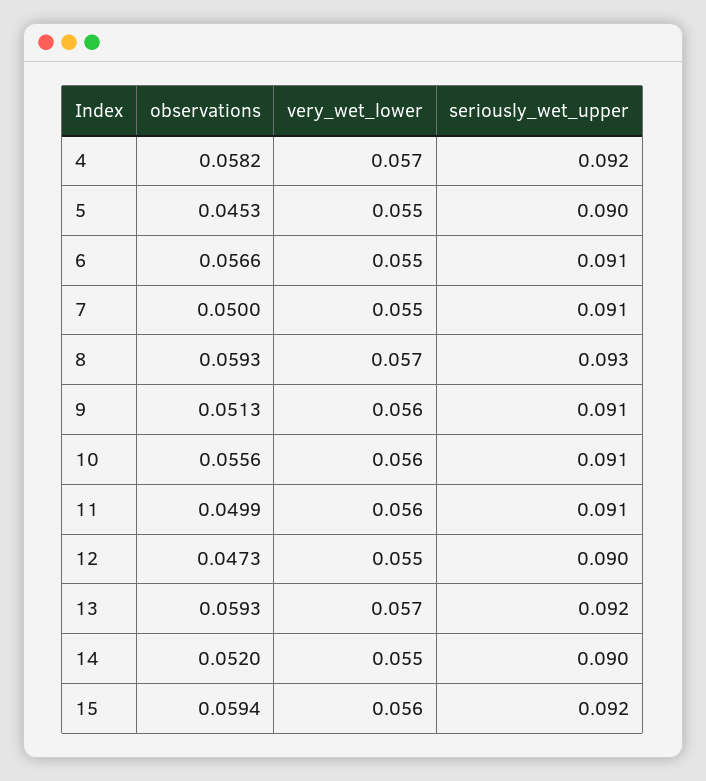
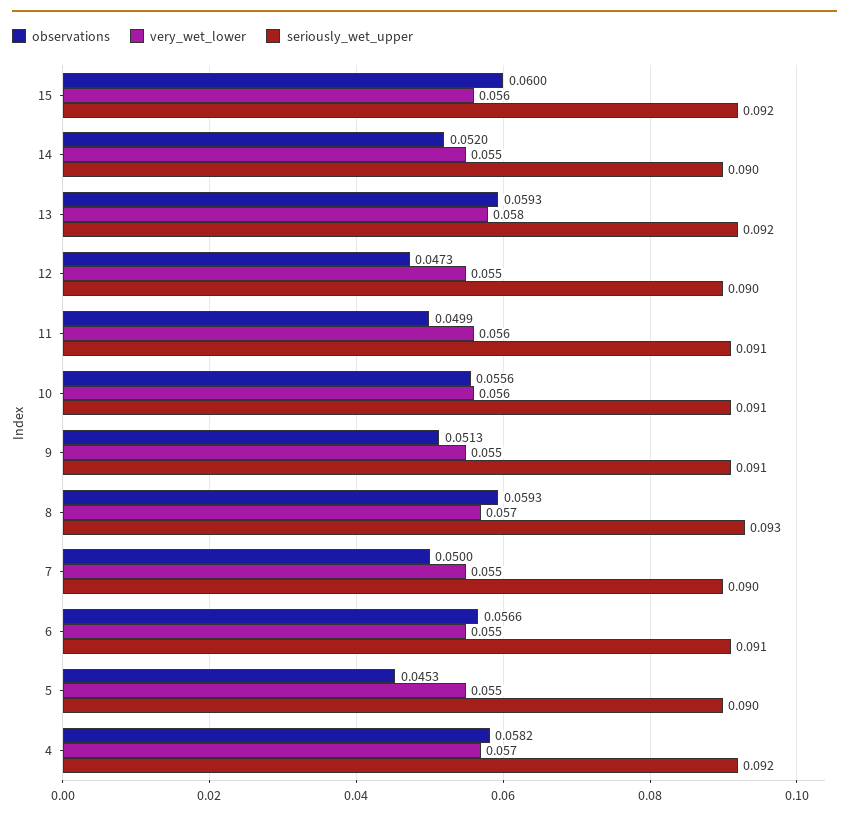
seriously_wet_upper, 7: 0.091 -> 0.09
very_wet_lower, 9: 0.056 -> 0.055
very_wet_lower, 13: 0.057 -> 0.058
observations, 15: 0.0594 -> 0.06

